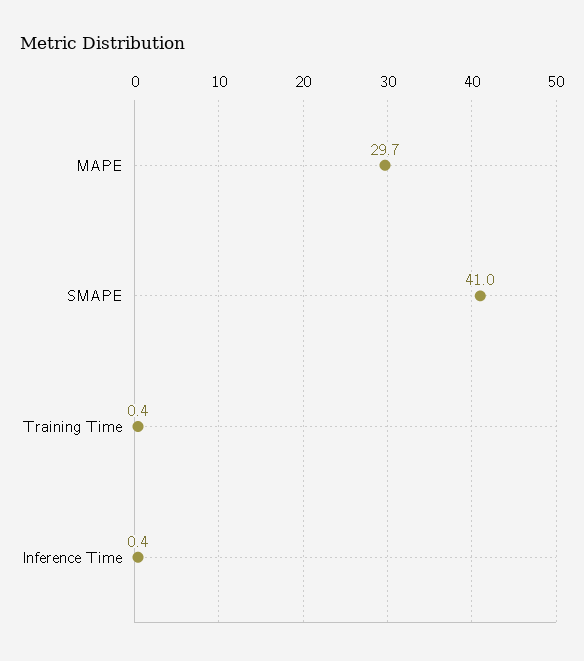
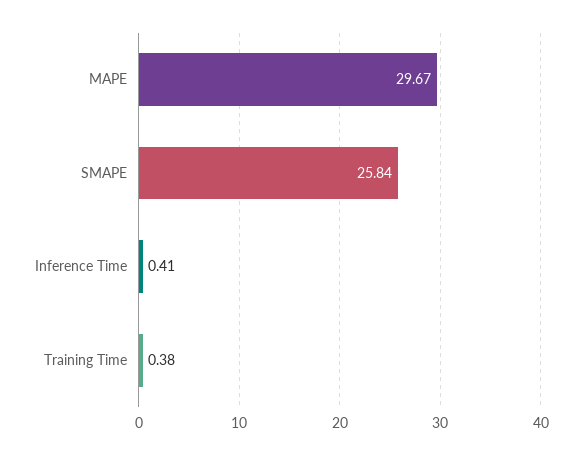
SMAPE: 41 -> 25.84

